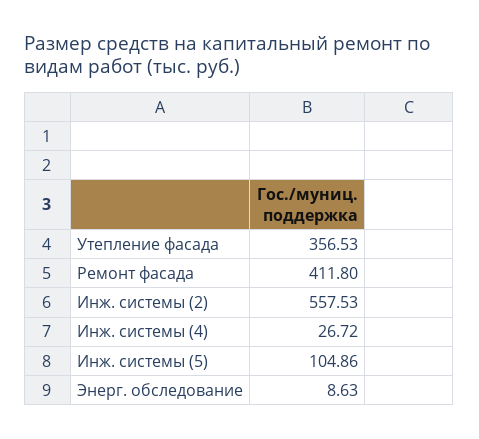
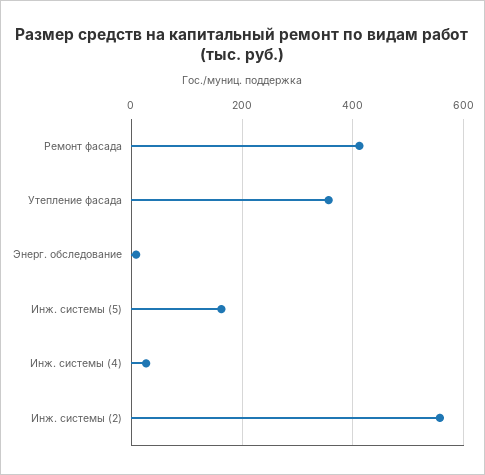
Инж. системы (5): 104.86 -> 160

